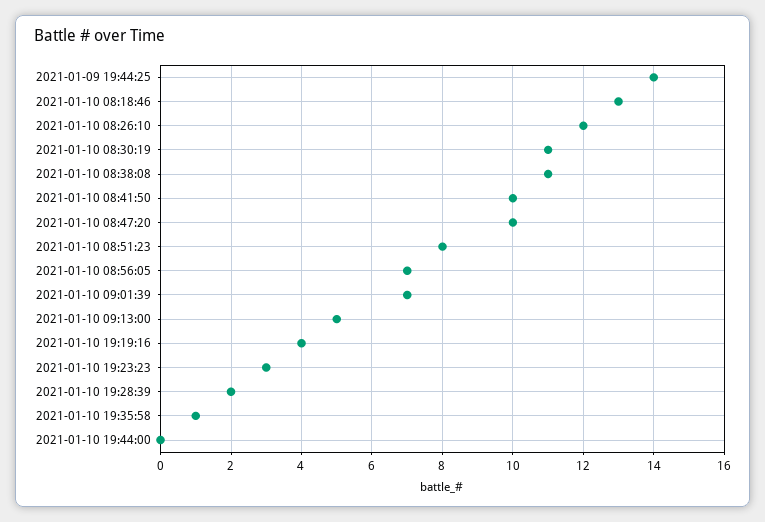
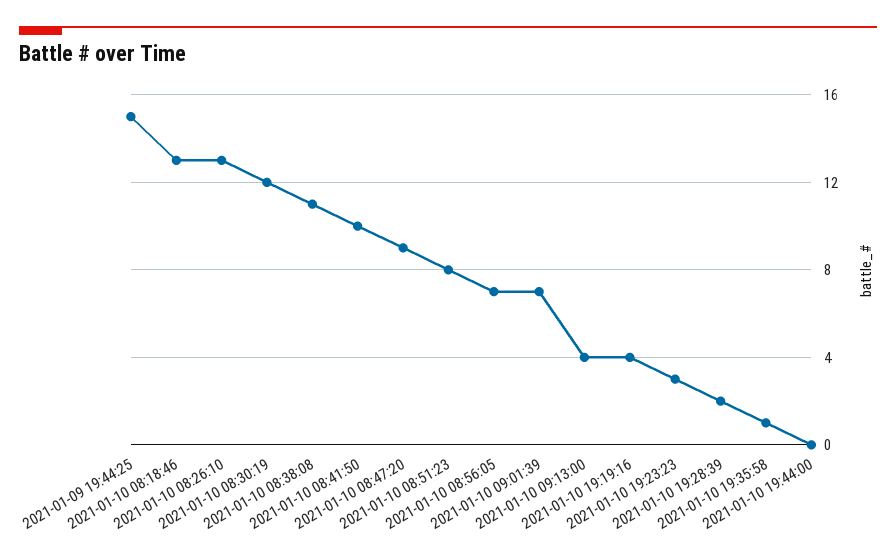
2021-01-09 19:44:25: 14 -> 15
2021-01-10 08:26:10: 12 -> 13
2021-01-10 08:30:19: 11 -> 12
2021-01-10 08:47:20: 10 -> 9
2021-01-10 09:13:00: 5 -> 4

